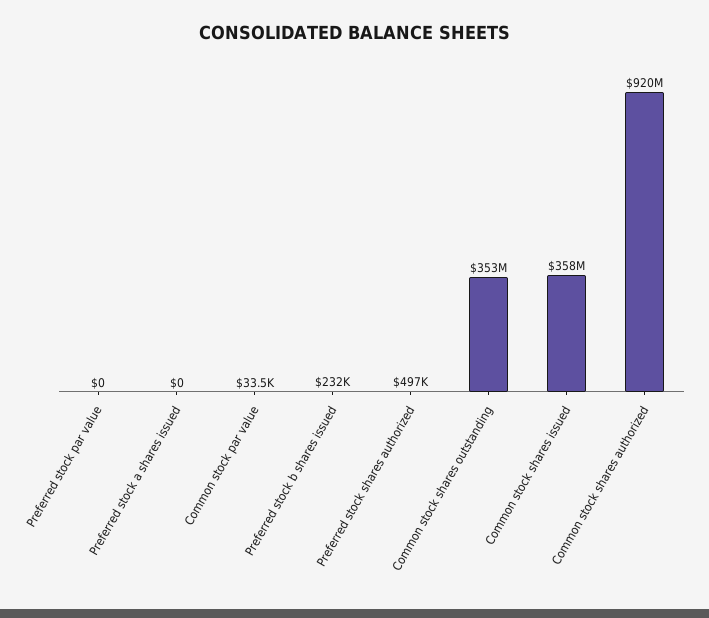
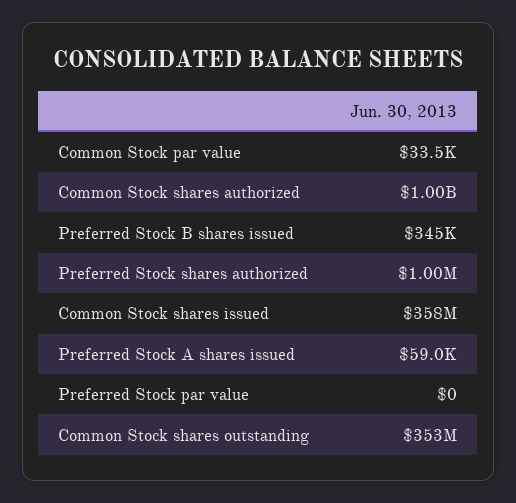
Preferred stock a shares issued: 0 -> 59000
Preferred stock b shares issued: 232000 -> 345000
Preferred stock shares authorized: 497000 -> 1000000
Common stock shares authorized: 920000000 -> 1000000000

